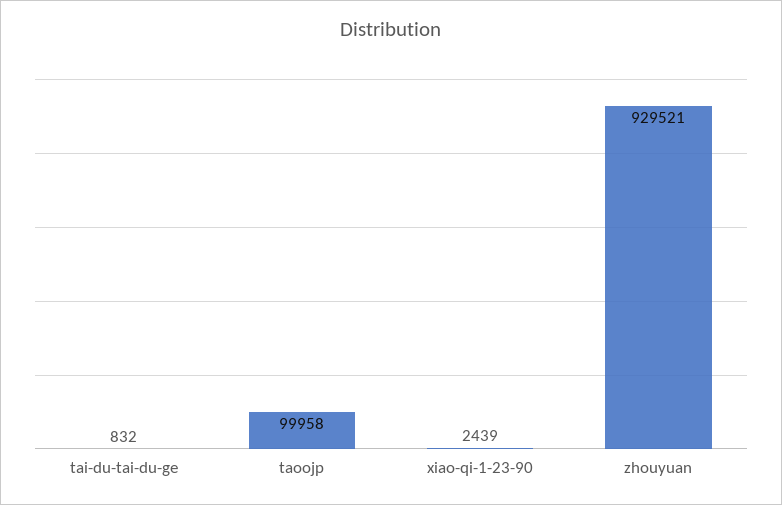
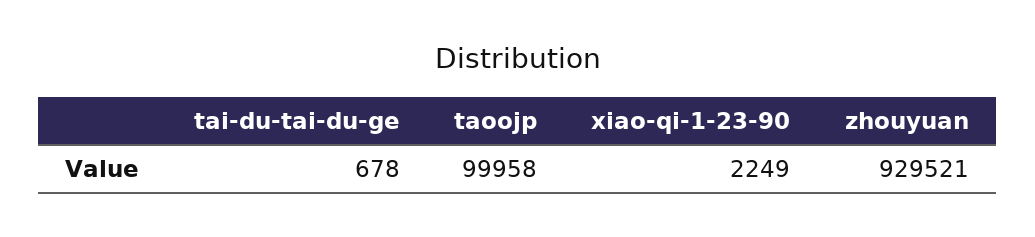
tai-du-tai-du-ge: 832 -> 678
xiao-qi-1-23-90: 2439 -> 2249

